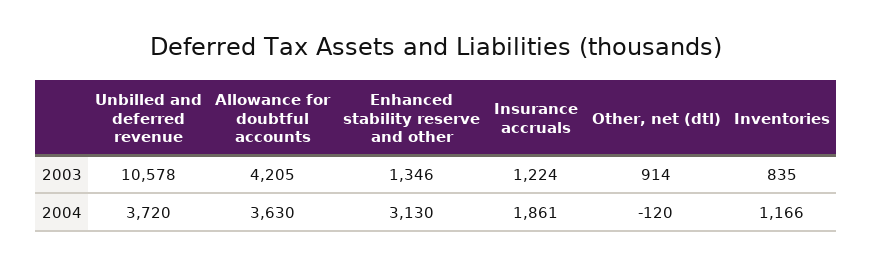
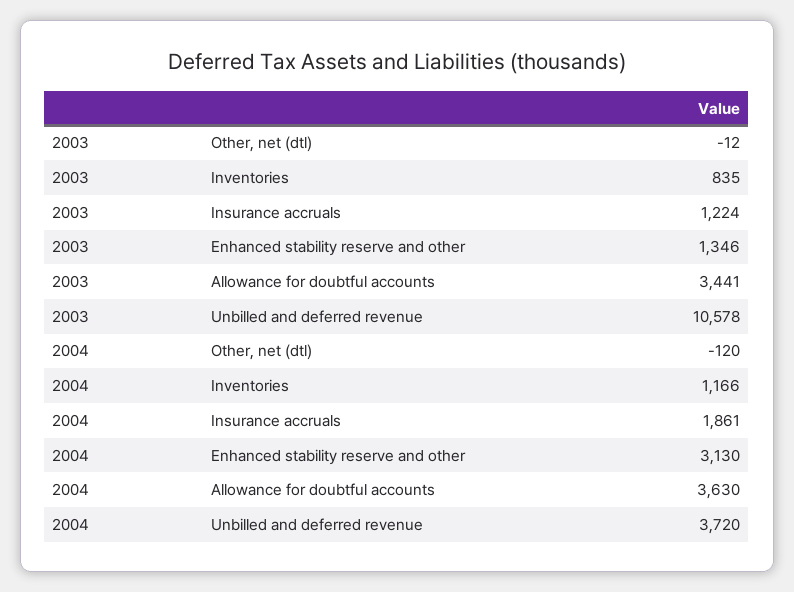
Allowance for doubtful accounts, 2003: 4205 -> 3441
Other, net (dtl), 2003: 914 -> -12

